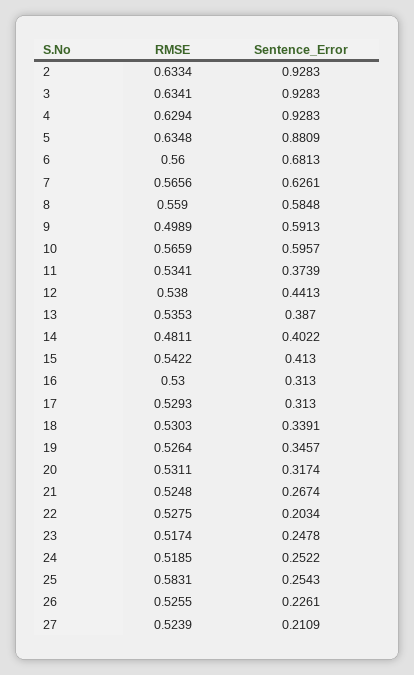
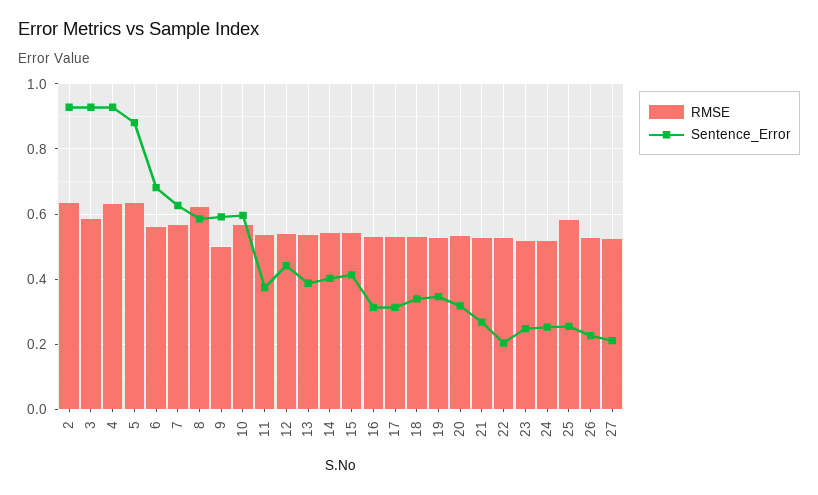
RMSE, 3: 0.6341 -> 0.58
RMSE, 8: 0.559 -> 0.62
RMSE, 14: 0.4811 -> 0.54

